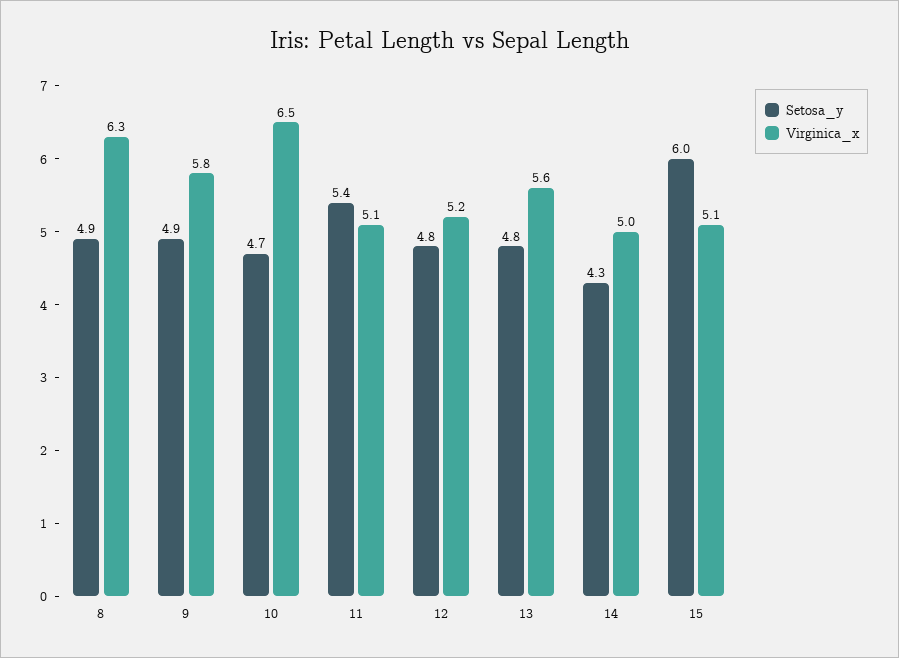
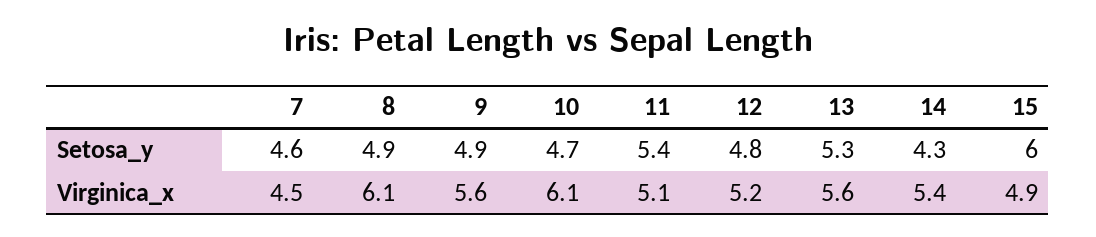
Virginica_x, 8: 6.3 -> 6.1
Virginica_x, 9: 5.8 -> 5.6
Virginica_x, 10: 6.5 -> 6.1
Setosa_y, 13: 4.8 -> 5.3
Virginica_x, 14: 5 -> 5.4
Virginica_x, 15: 5.1 -> 4.9
Setosa_y, 7: none -> 4.6
Virginica_x, 7: none -> 4.5

